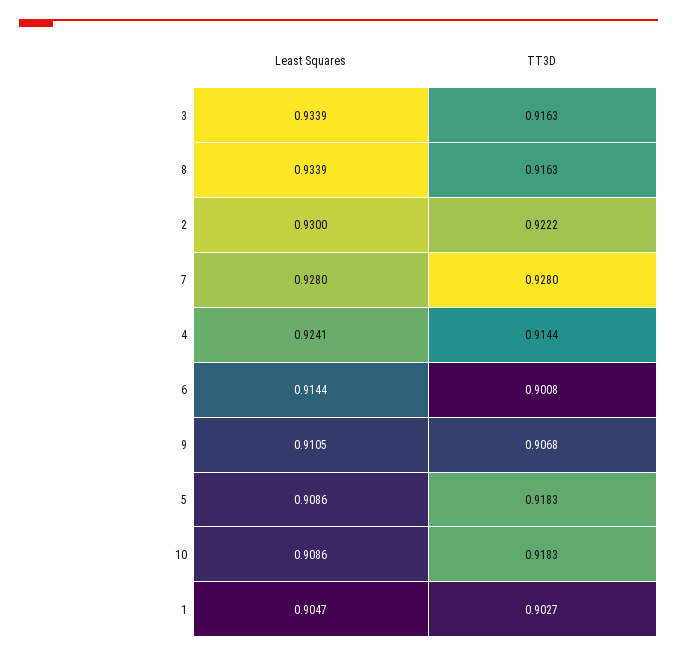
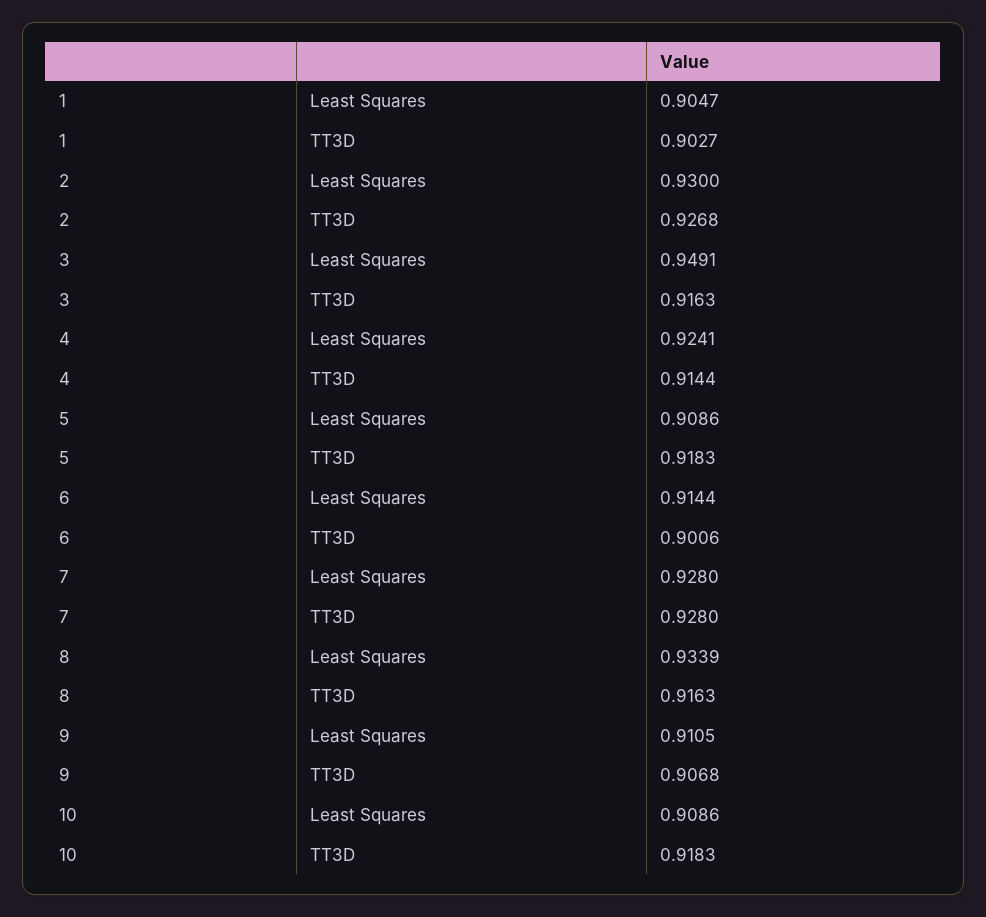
Least Squares, 3: 0.9339 -> 0.9491
TT3D, 2: 0.9222 -> 0.9268
TT3D, 6: 0.9008 -> 0.9006

